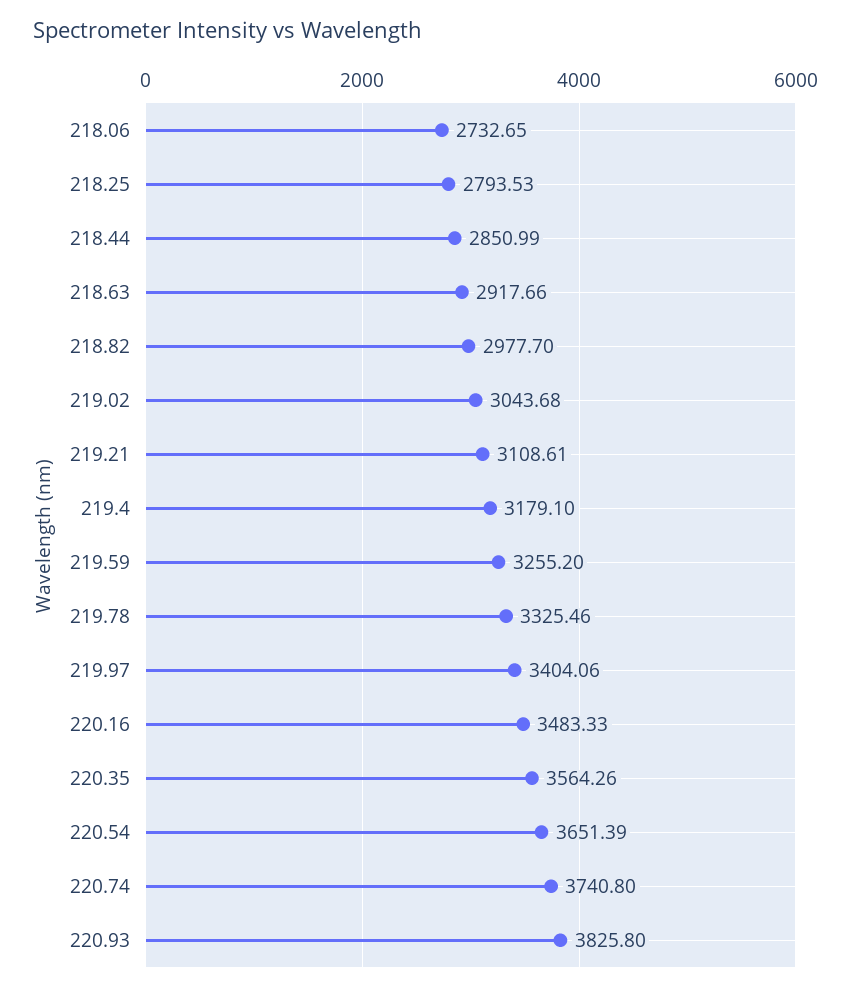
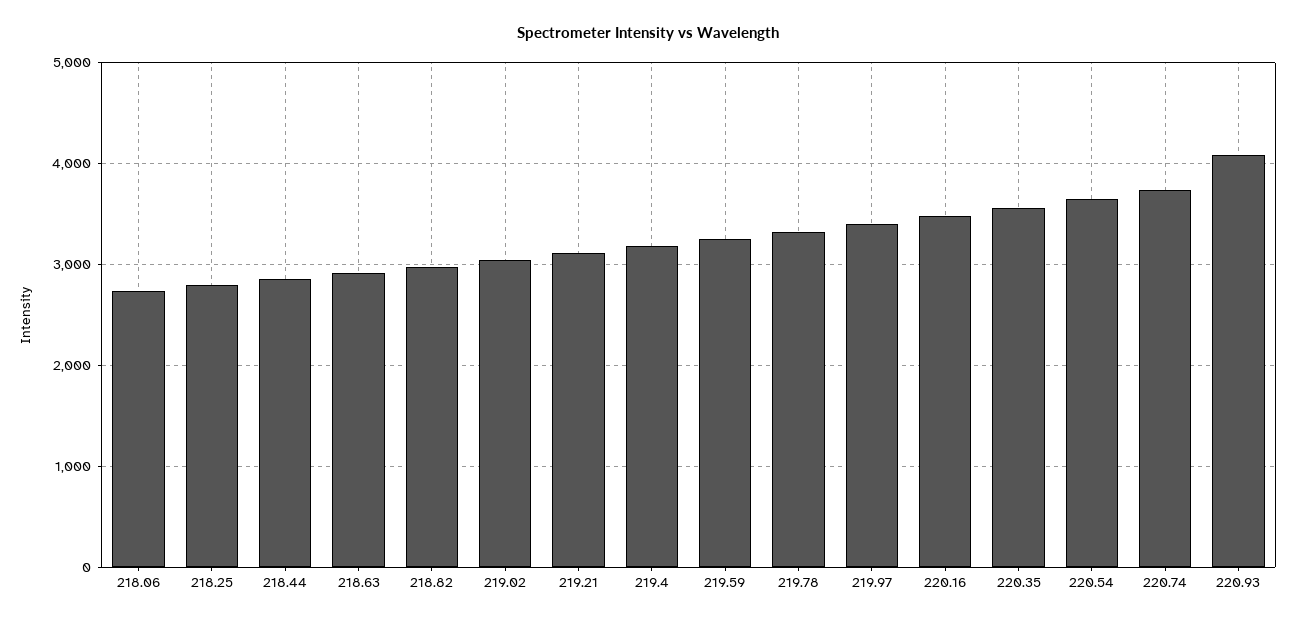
220.93: 3825.8 -> 4100

